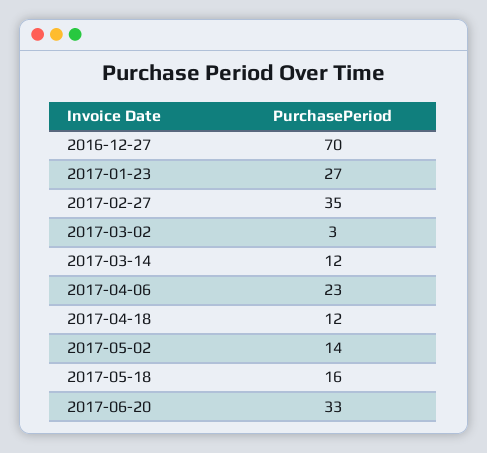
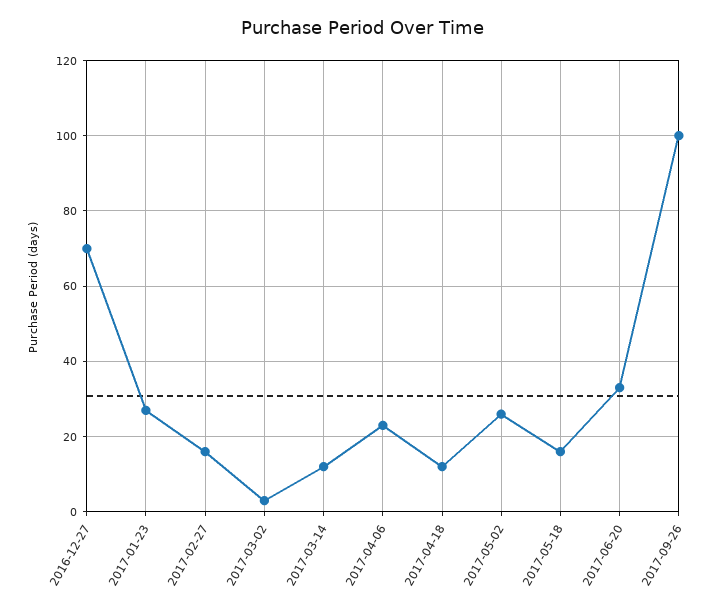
2017-02-27: 35 -> 15
2017-05-02: 14 -> 25
2017-09-26: none -> 100

